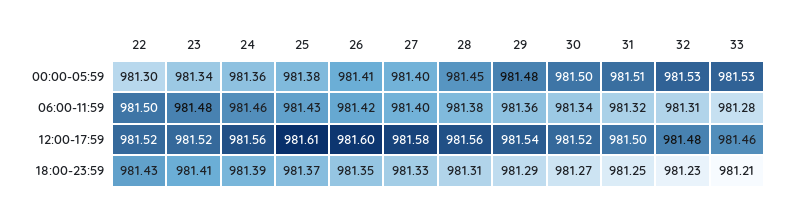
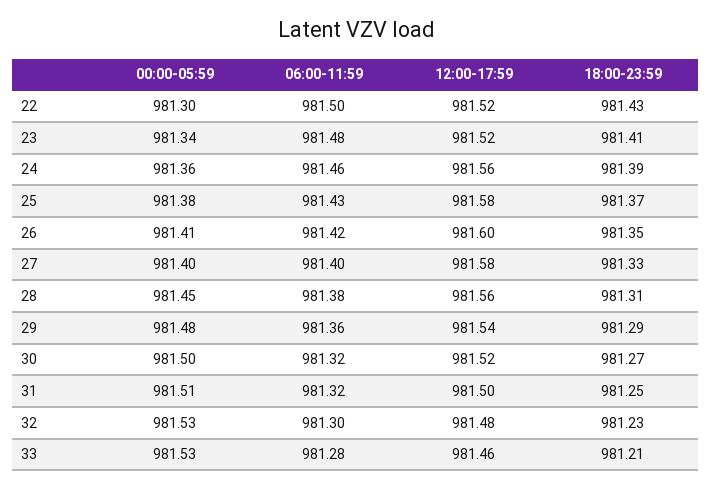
30, 06:00-11:59: 981.34 -> 981.32
32, 06:00-11:59: 981.31 -> 981.3
25, 12:00-17:59: 981.61 -> 981.58

